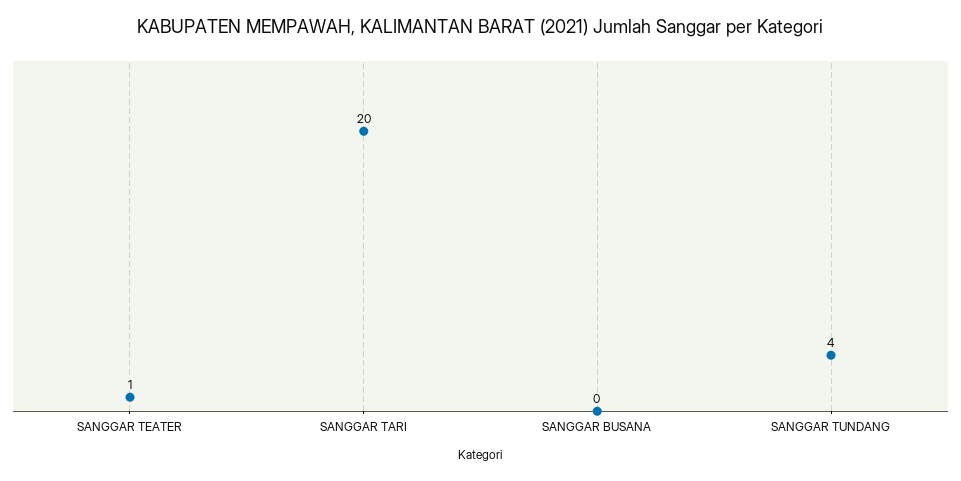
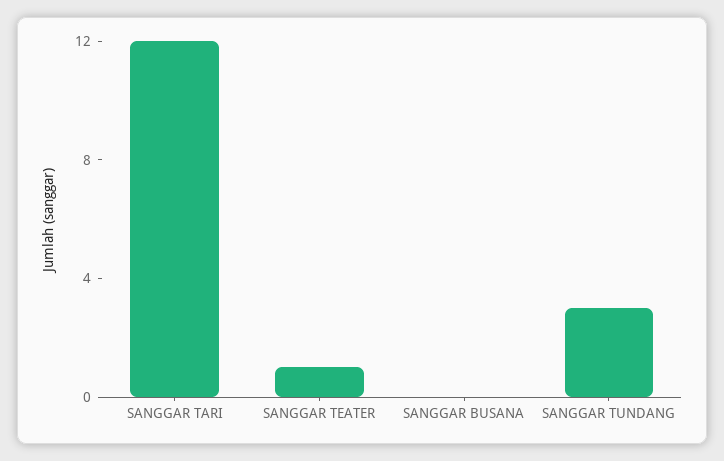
SANGGAR TARI: 20 -> 12
SANGGAR TUNDANG: 4 -> 3

